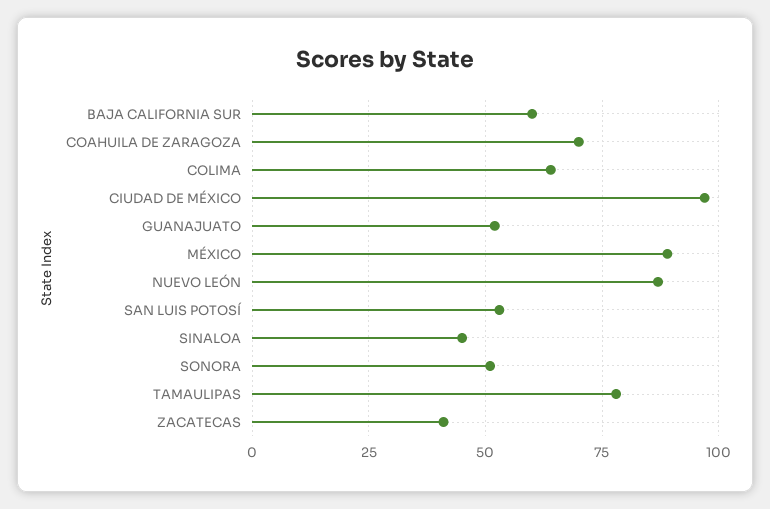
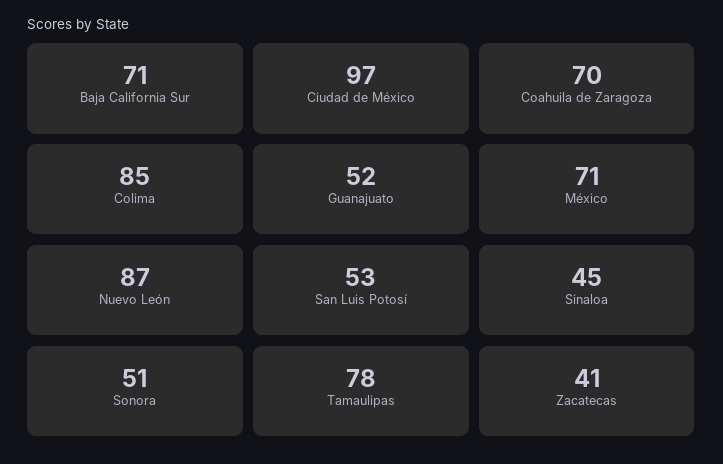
BAJA CALIFORNIA SUR: 60 -> 71
COLIMA: 65 -> 85
MÉXICO: 90 -> 71

